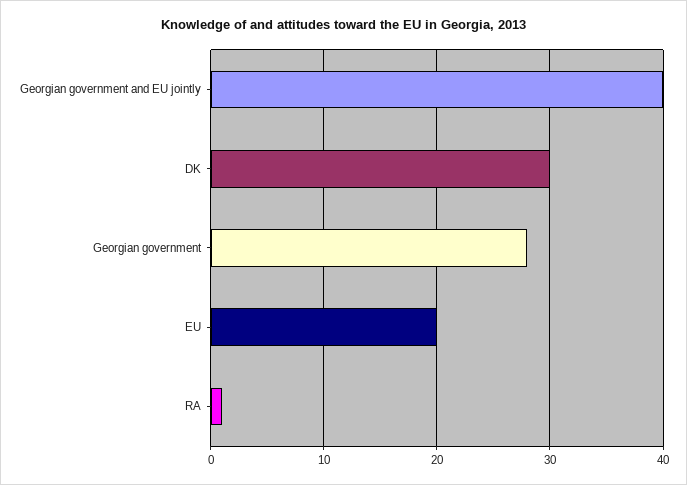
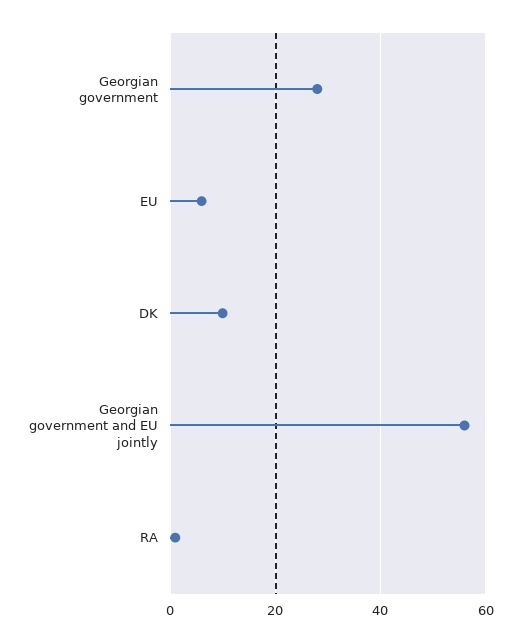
Georgian government and EU jointly: 40 -> 55
DK: 30 -> 10
EU: 20 -> 5

